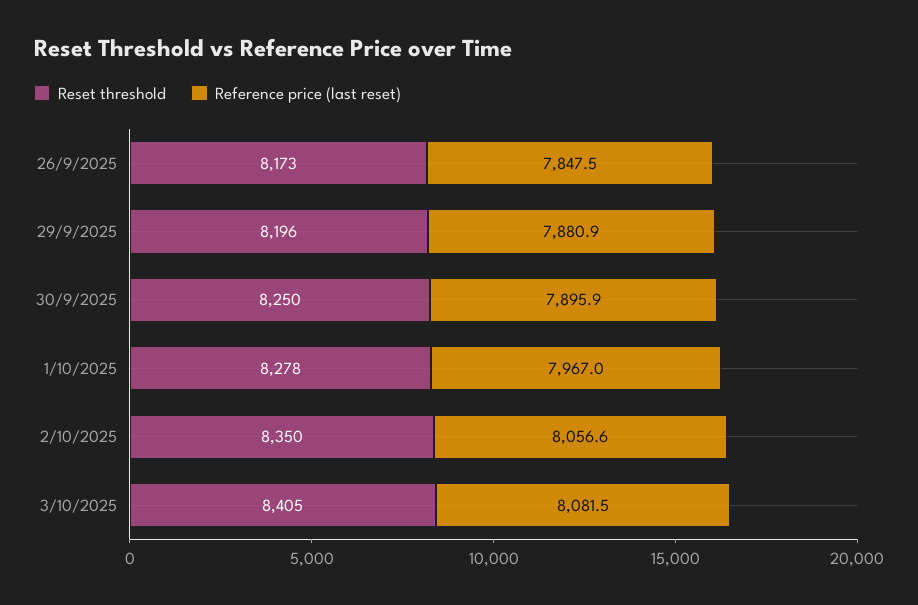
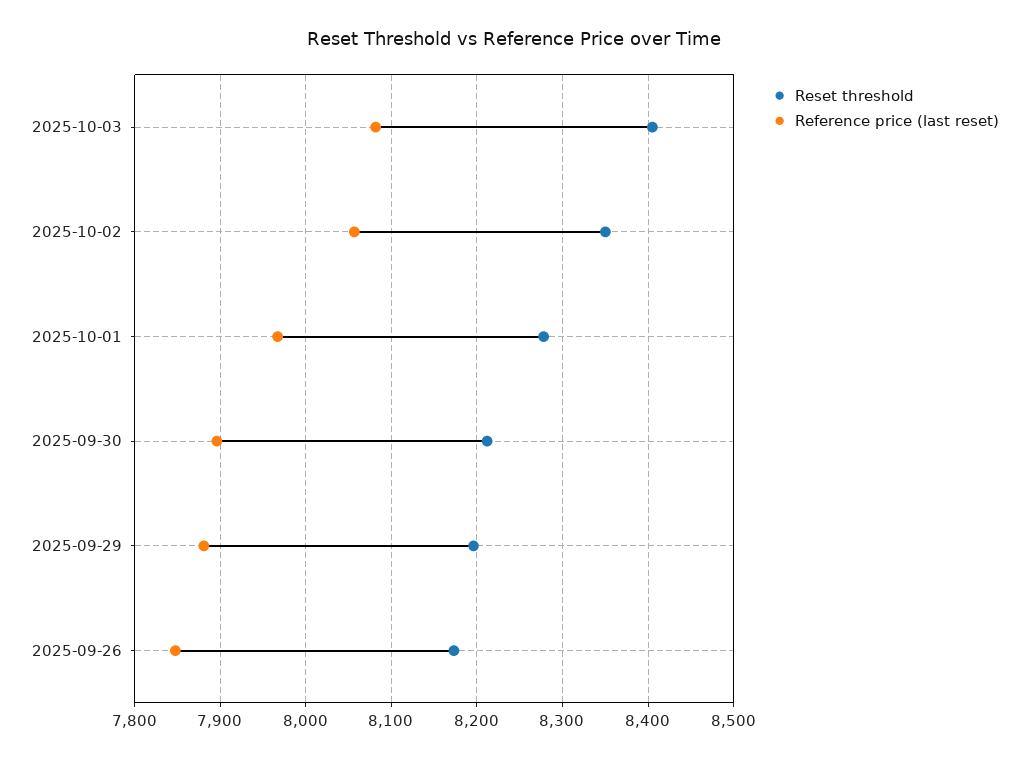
Reset threshold, 30/9/2025: 8250 -> 8210

